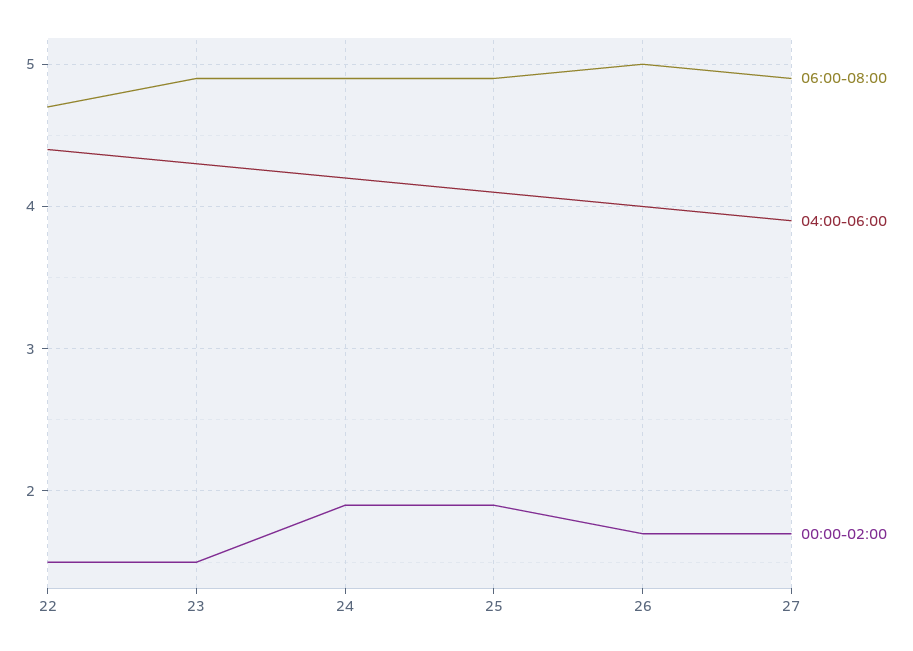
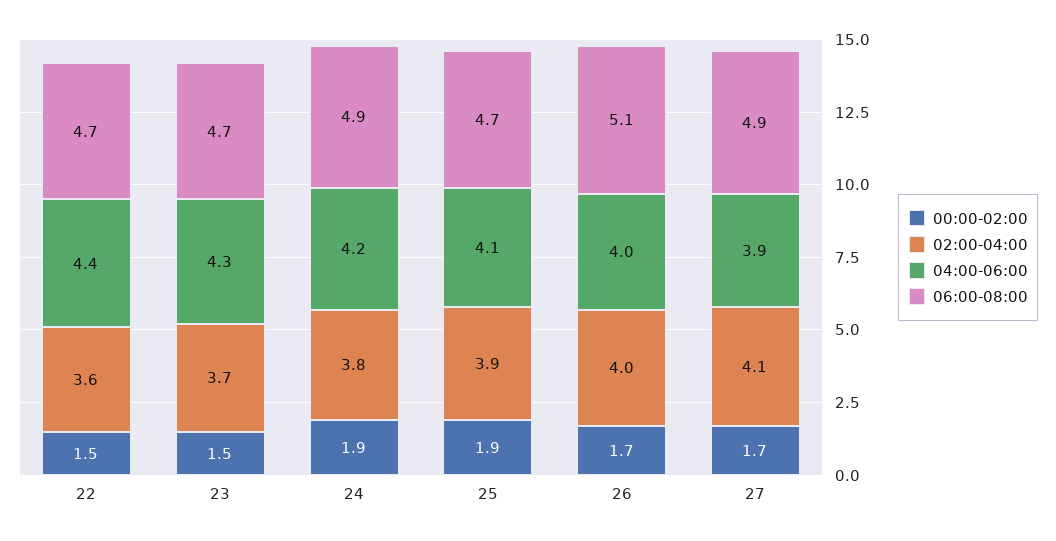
06:00-08:00, 23: 4.9 -> 4.7
06:00-08:00, 25: 4.9 -> 4.7
06:00-08:00, 26: 5 -> 5.1
02:00-04:00, 22: none -> 3.6
02:00-04:00, 23: none -> 3.7
02:00-04:00, 24: none -> 3.8
02:00-04:00, 25: none -> 3.9
02:00-04:00, 26: none -> 4
02:00-04:00, 27: none -> 4.1

